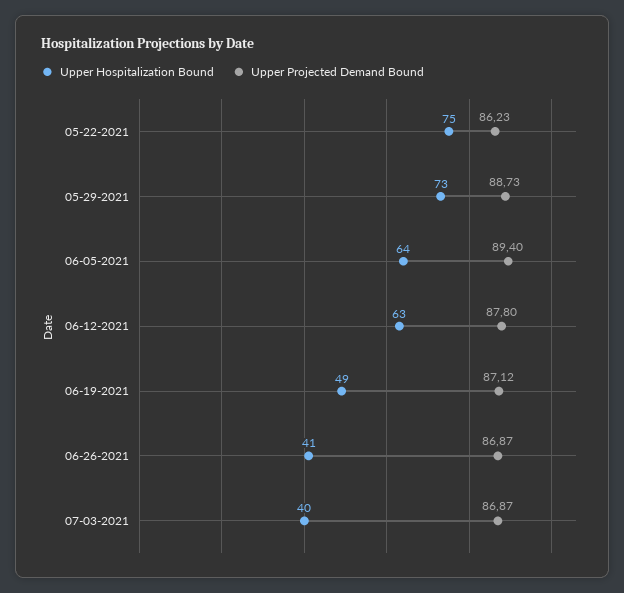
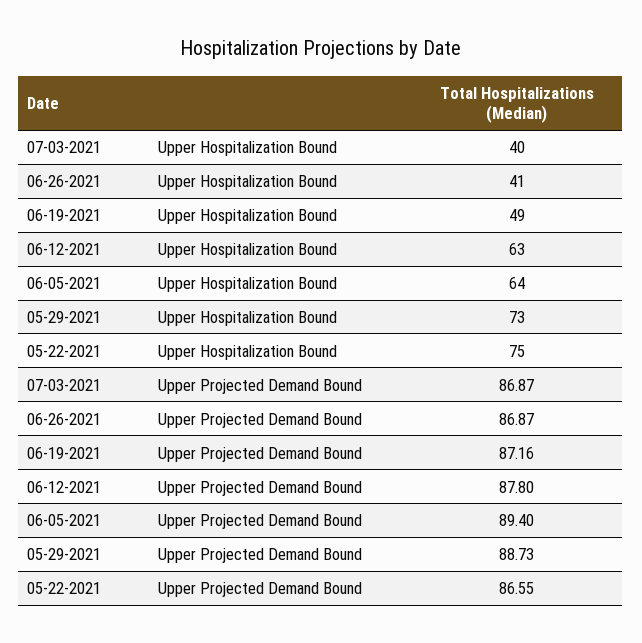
Upper Projected Demand Bound, 05-22-2021: 86.23 -> 86.55
Upper Projected Demand Bound, 06-19-2021: 87.12 -> 87.16

